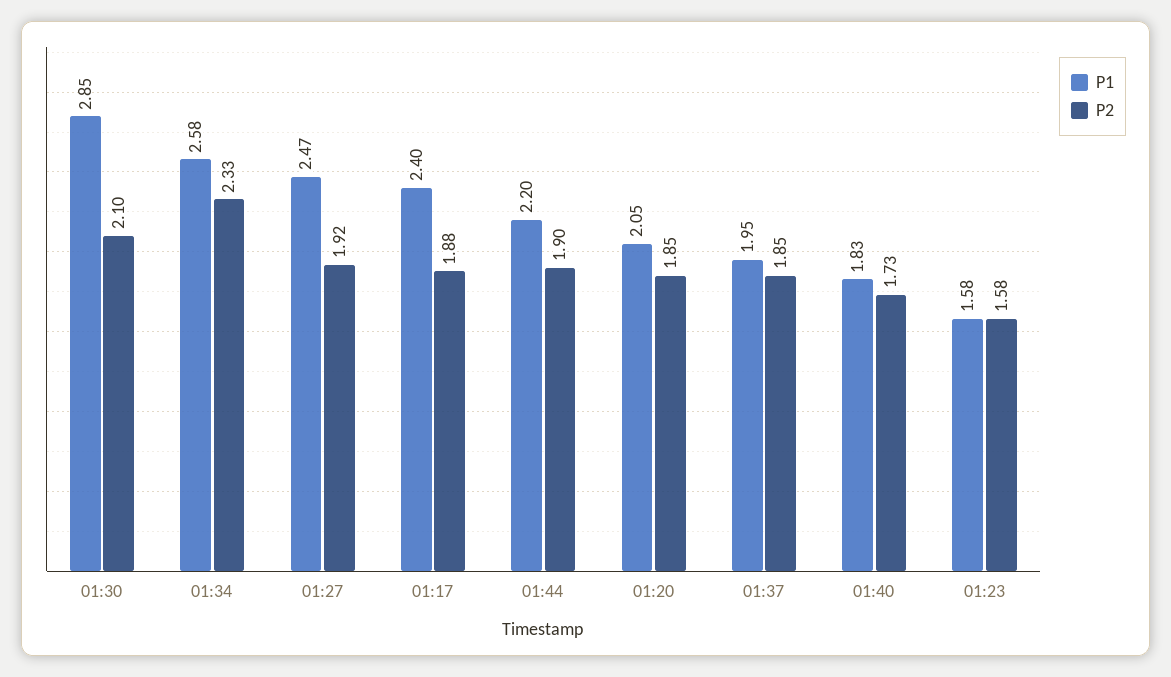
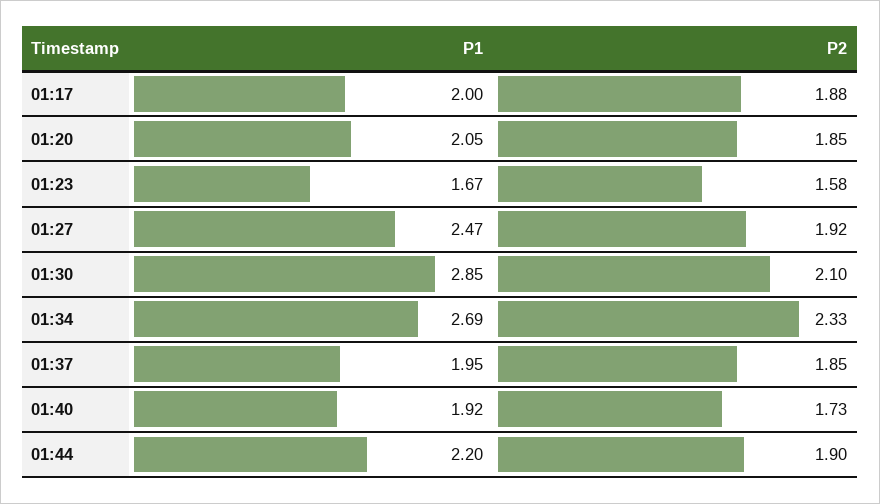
P1, 01:34: 2.58 -> 2.69
P1, 01:17: 2.4 -> 2
P1, 01:40: 1.83 -> 1.92
P1, 01:23: 1.58 -> 1.67

